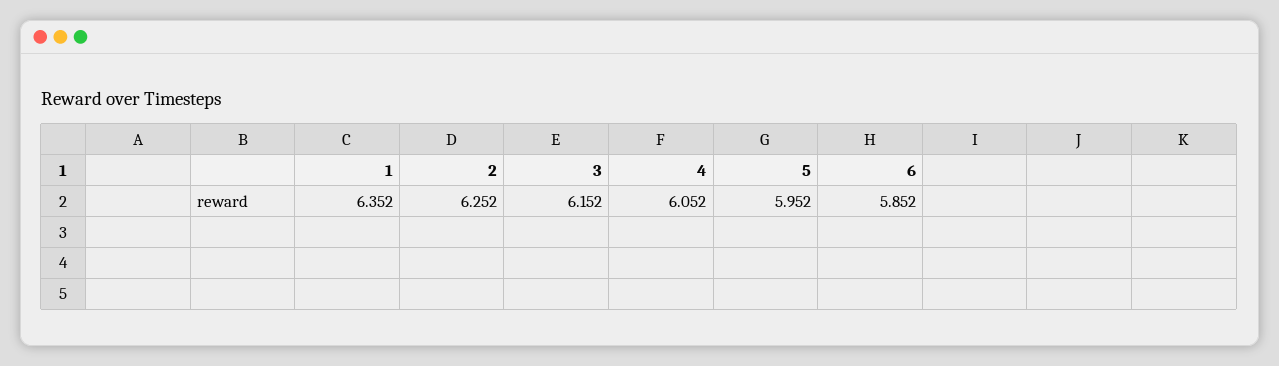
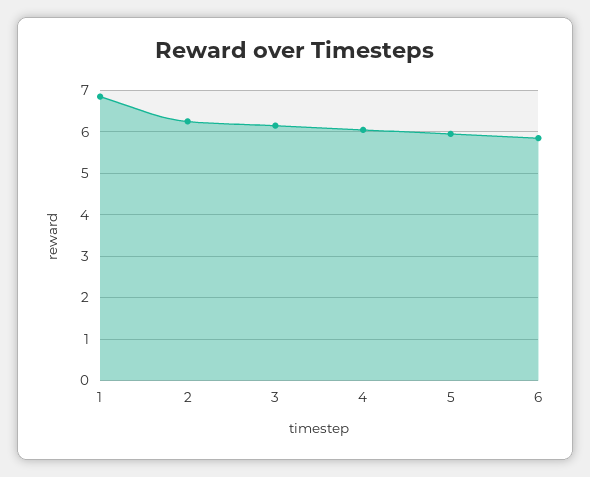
1: 6.352 -> 6.8

